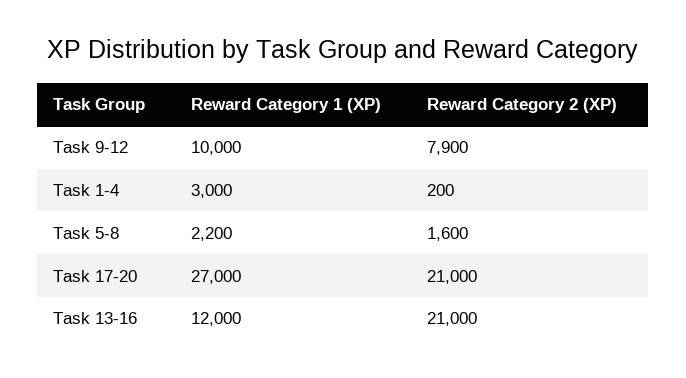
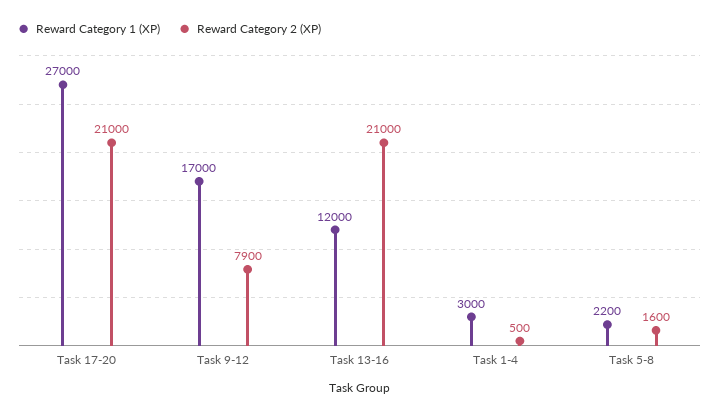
Reward Category 1 (XP), Task 9-12: 10000 -> 17000
Reward Category 2 (XP), Task 1-4: 200 -> 500

